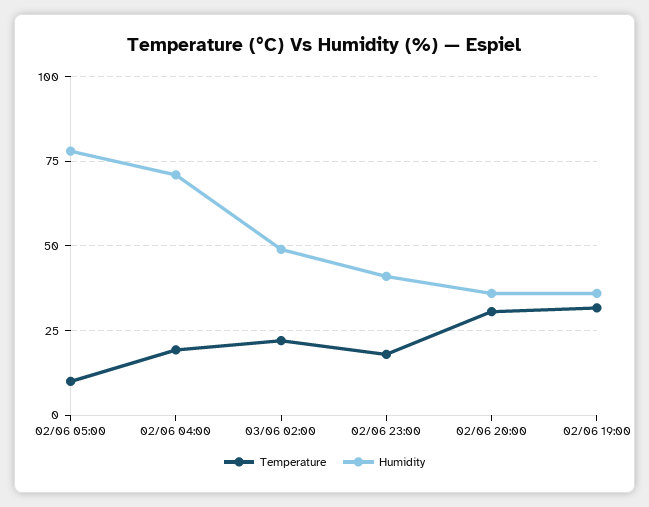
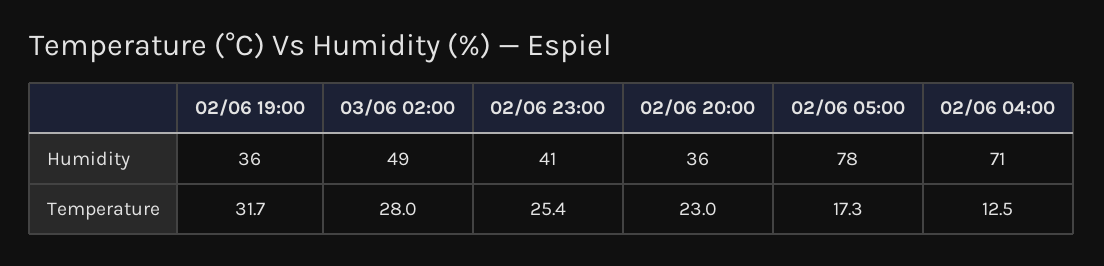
Temperature, 02/06 05:00: 10 -> 17.3
Temperature, 02/06 04:00: 20 -> 12.5
Temperature, 03/06 02:00: 22.5 -> 28
Temperature, 02/06 23:00: 17.5 -> 25.4
Temperature, 02/06 20:00: 30 -> 23

